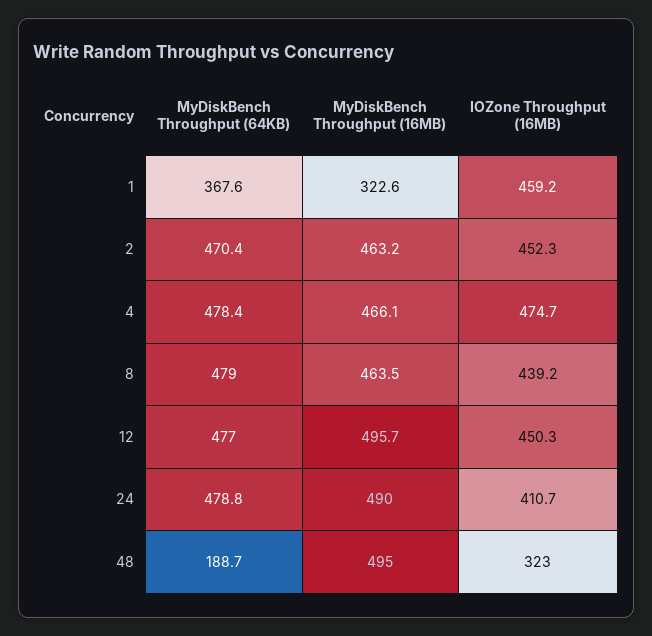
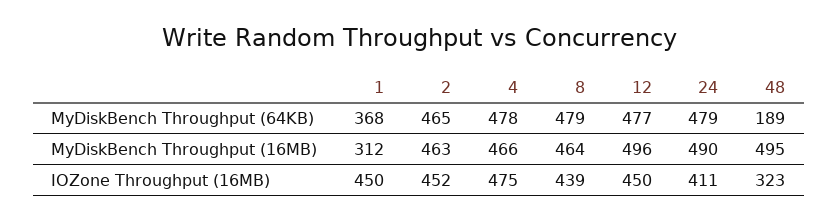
MyDiskBench Throughput (16MB), 1: 322.6 -> 312
IOZone Throughput (16MB), 1: 459.2 -> 450
MyDiskBench Throughput (64KB), 2: 470.4 -> 465

